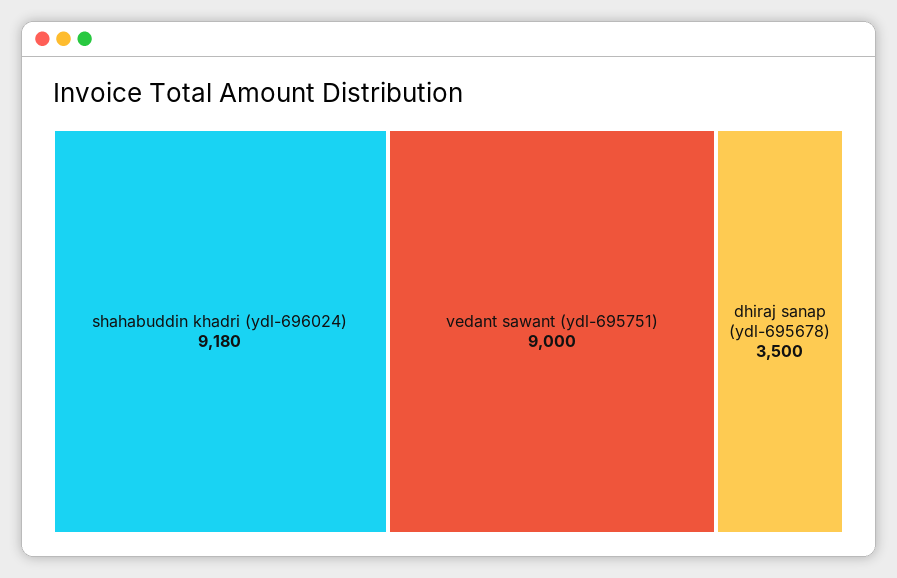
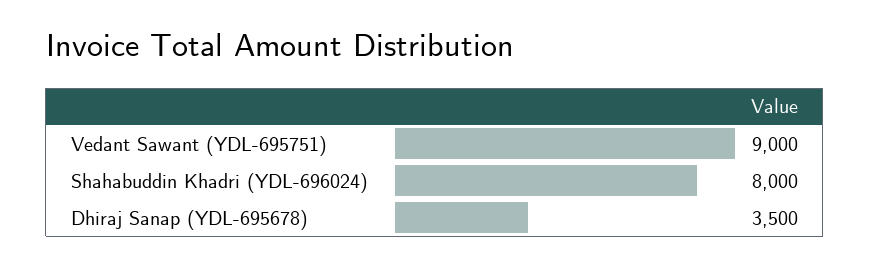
shahabuddin khadri (ydl-696024): 9180 -> 8000

